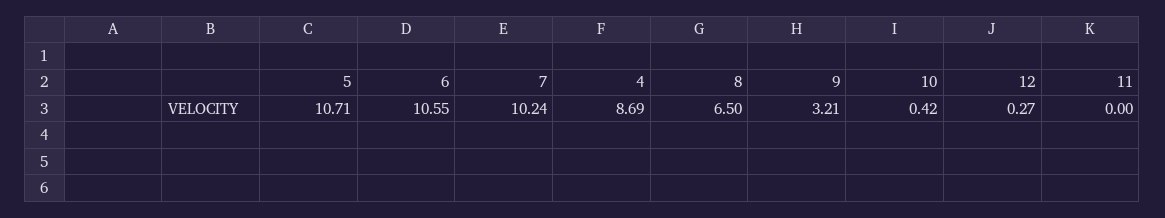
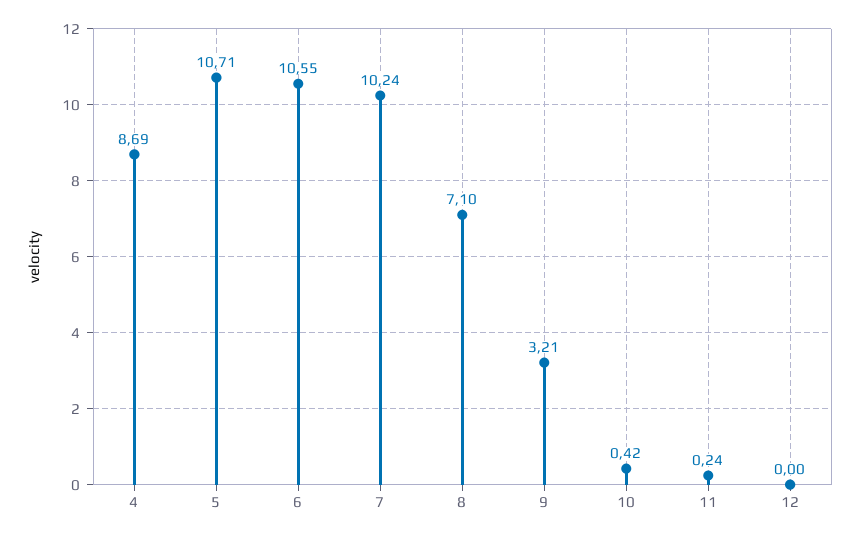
8: 6.5 -> 7.1
12: 0.27 -> 0
11: 0 -> 0.24

